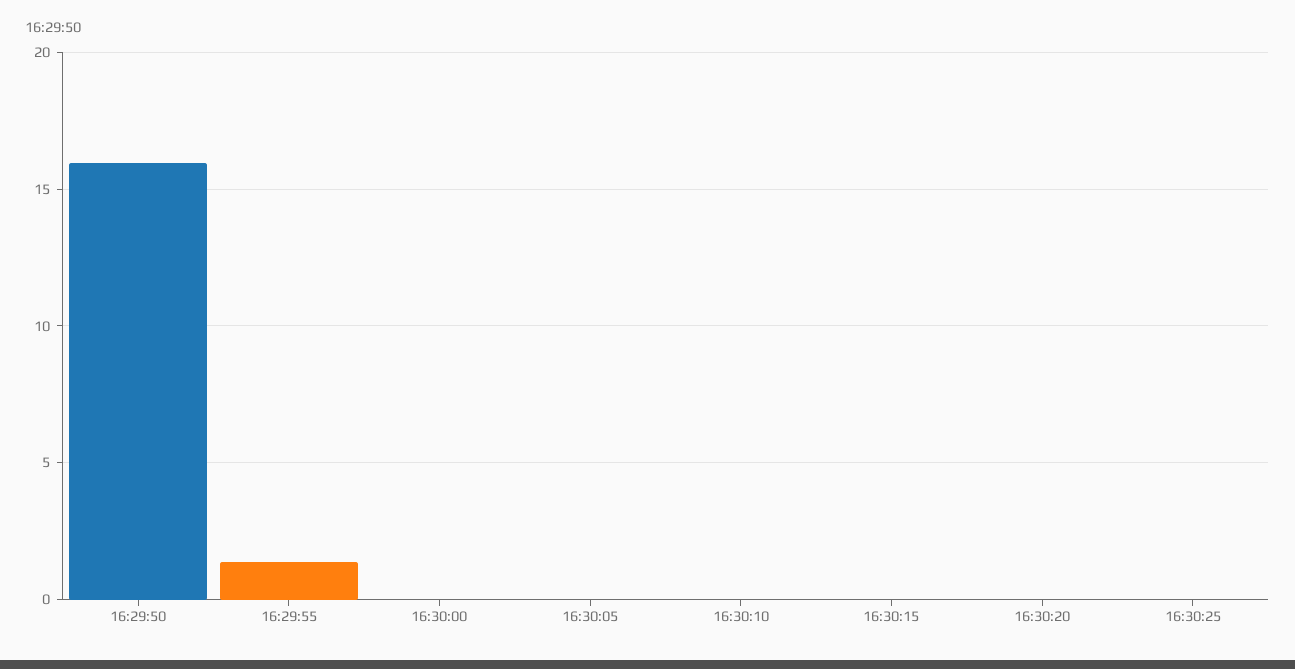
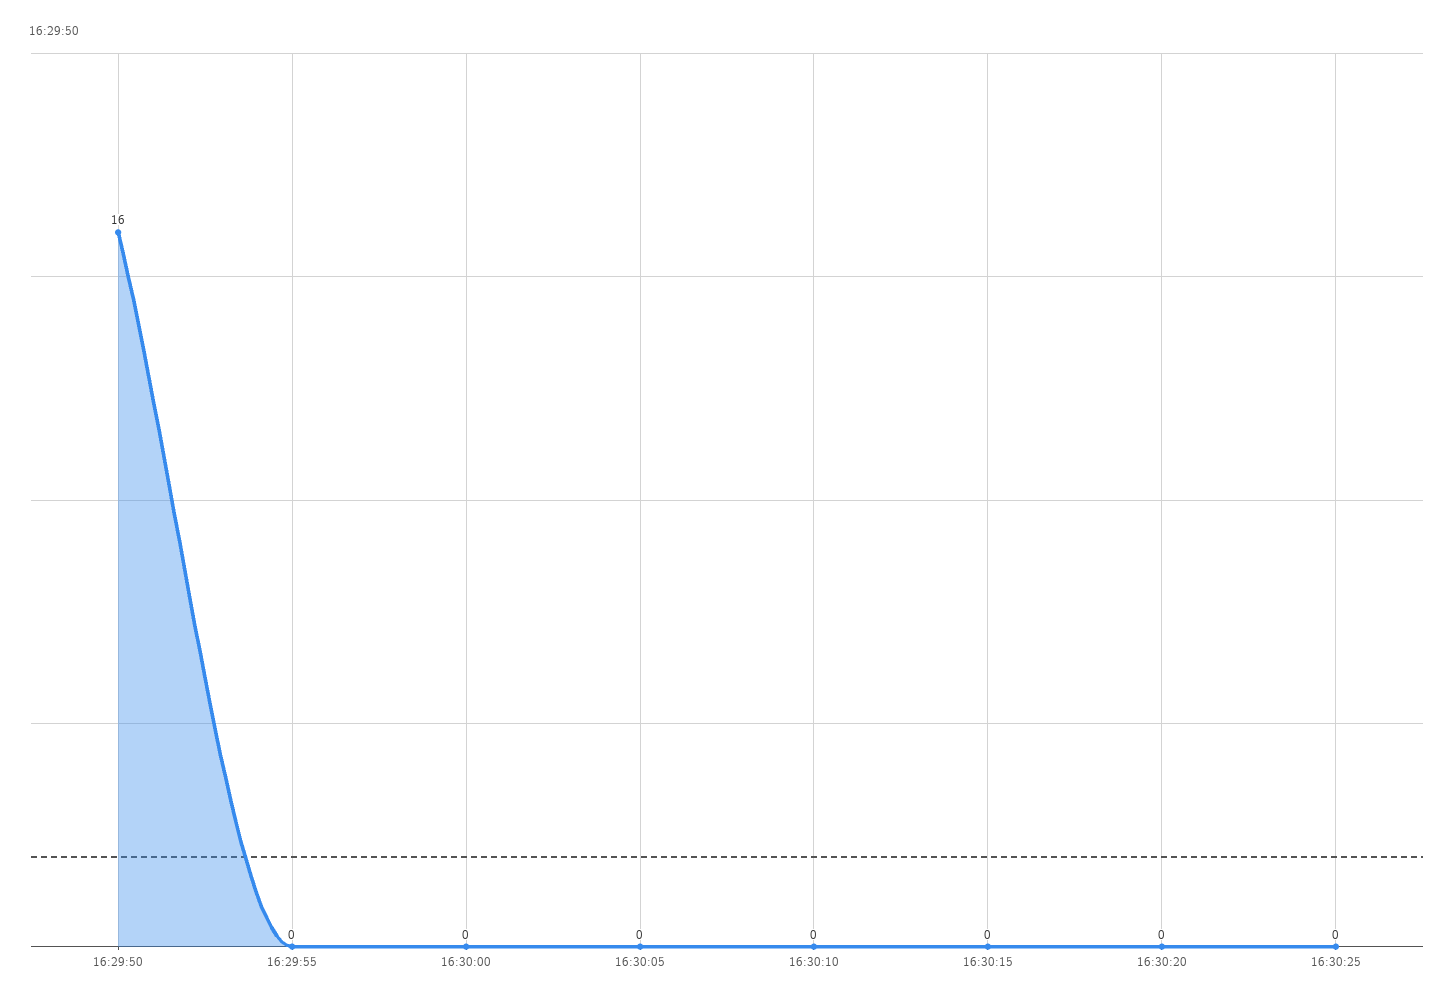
16:29:55: 1.5 -> 0

